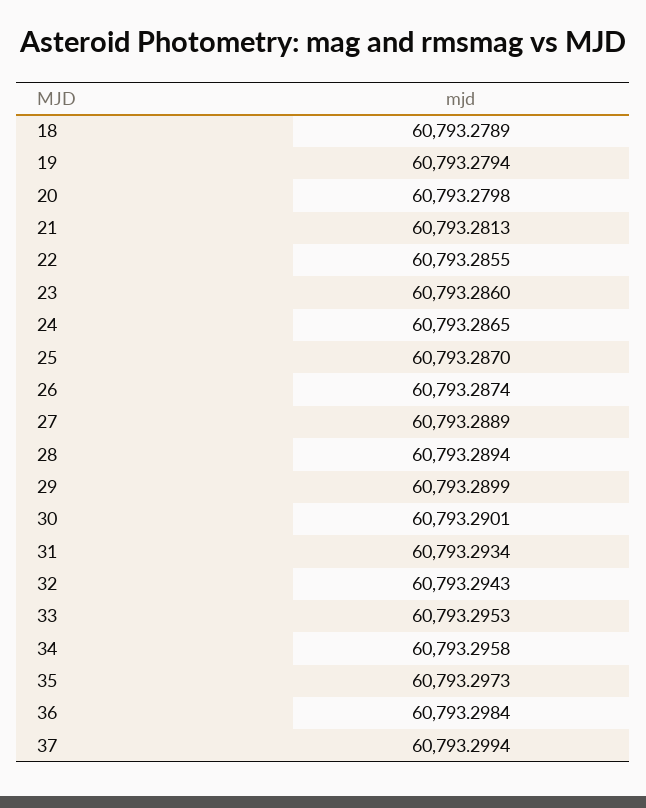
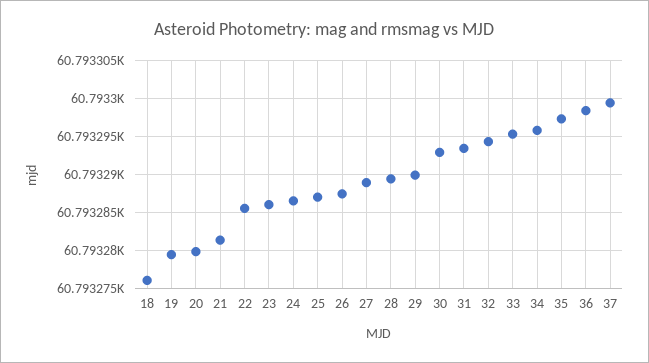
18: 60793.2789 -> 60793.276
30: 60793.2901 -> 60793.293

